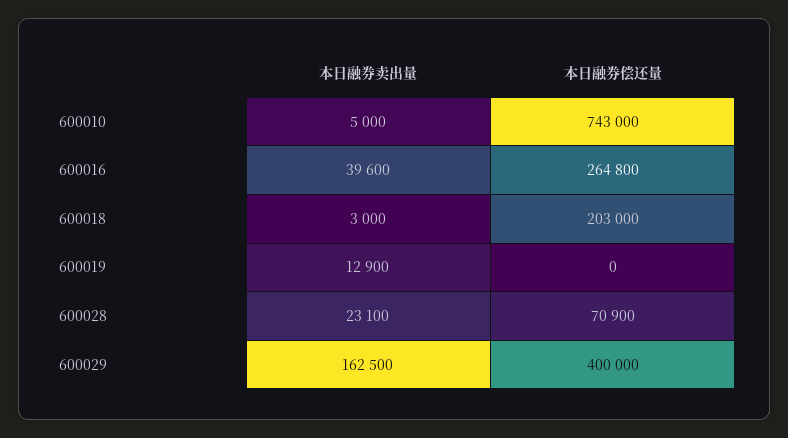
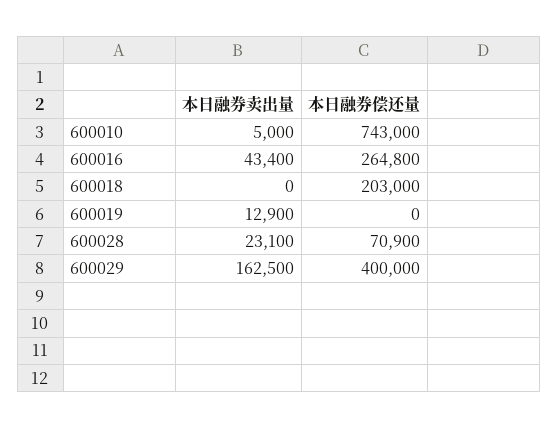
本日融券卖出量, 600016: 39600 -> 43400
本日融券卖出量, 600018: 3000 -> 0

